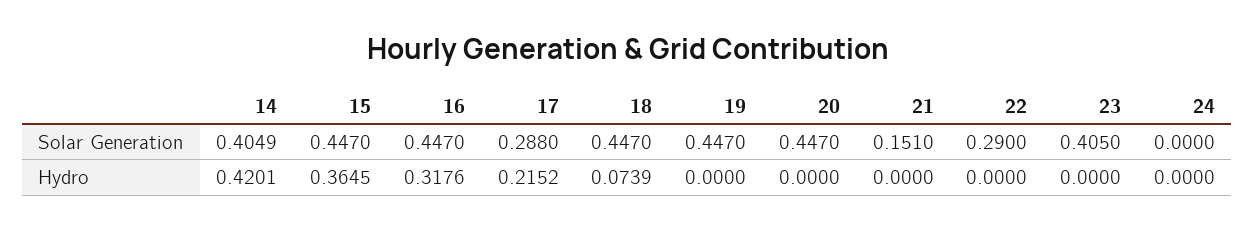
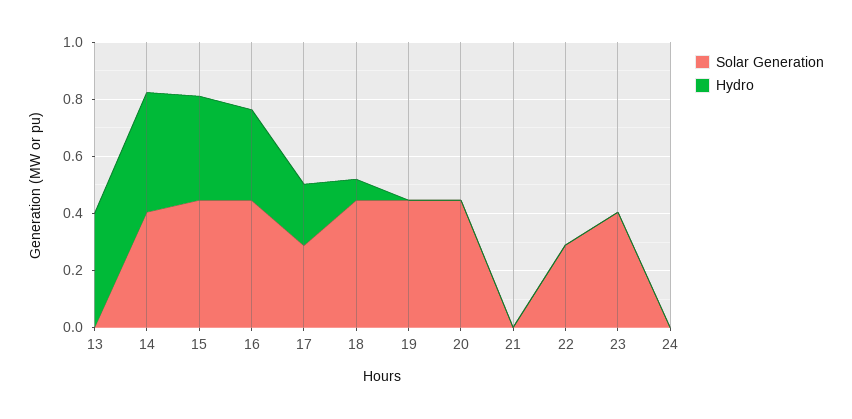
Solar Generation, 21: 0.151 -> 0
Solar Generation, 13: none -> 0
Hydro, 13: none -> 0.4

